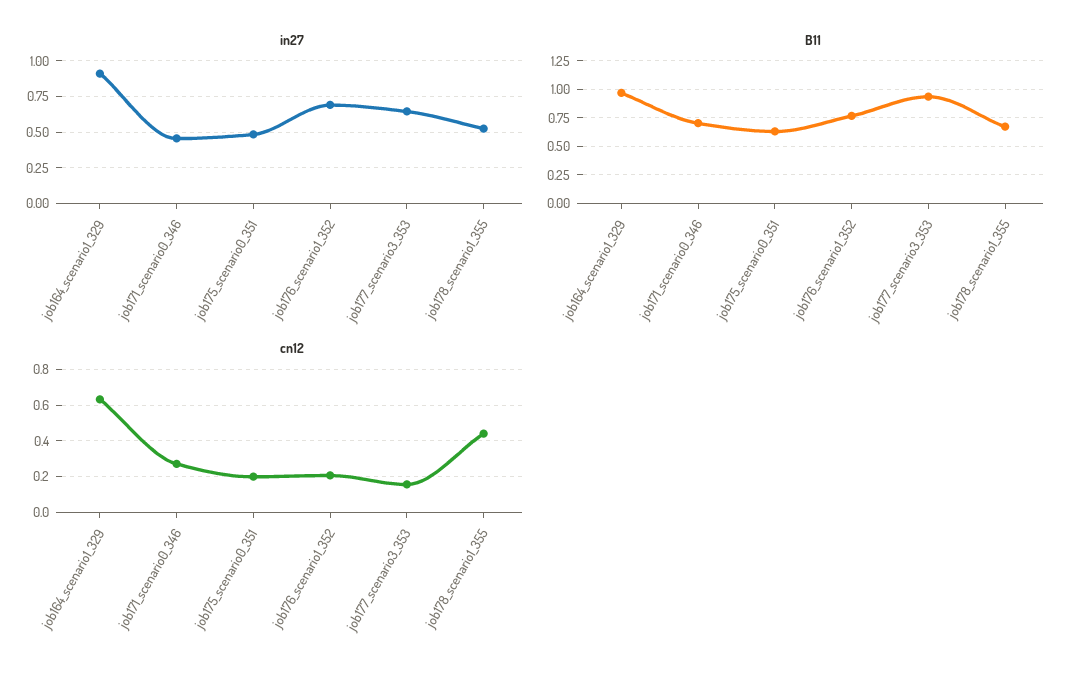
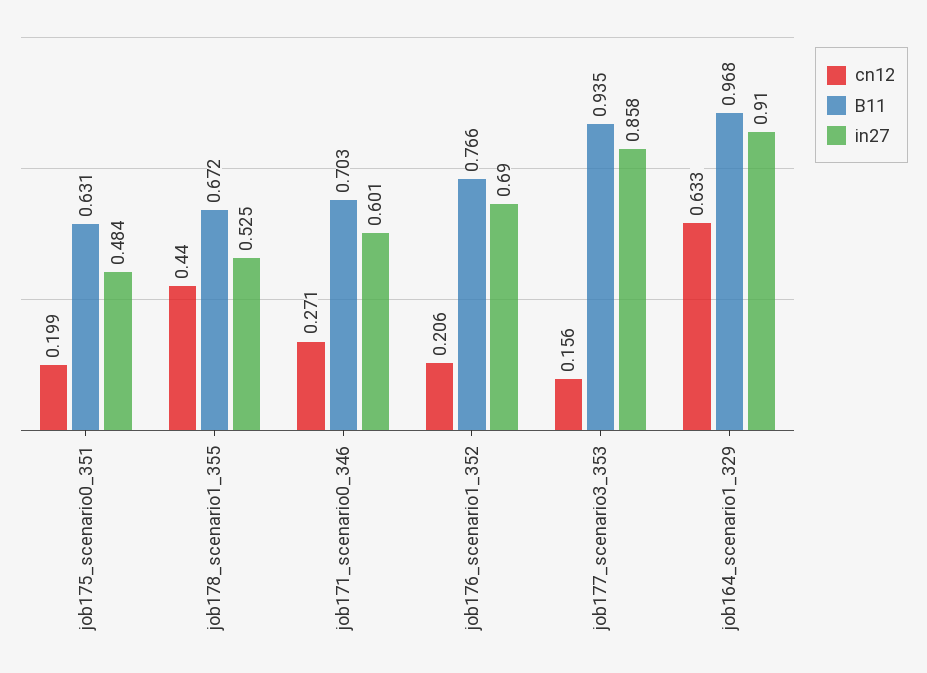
in27, job171_scenario0_346: 0.45 -> 0.601
in27, job177_scenario3_353: 0.65 -> 0.858

